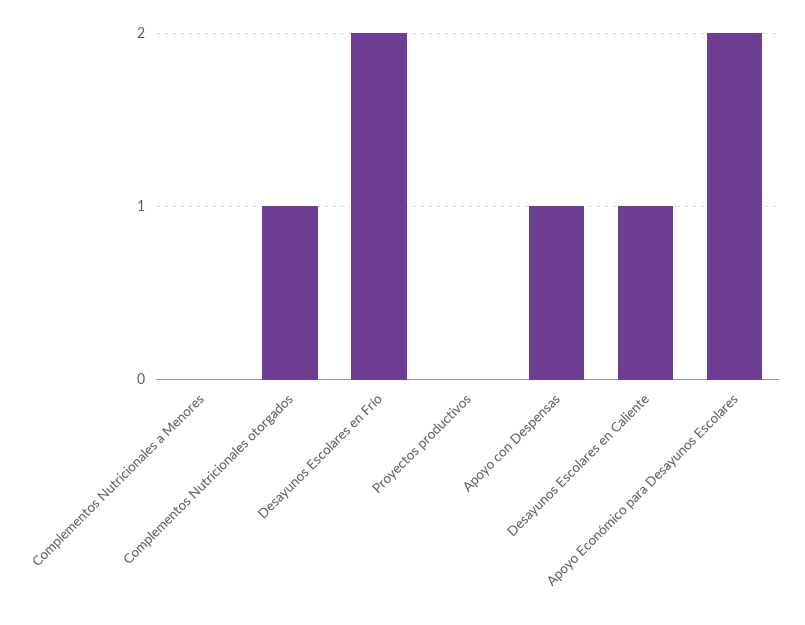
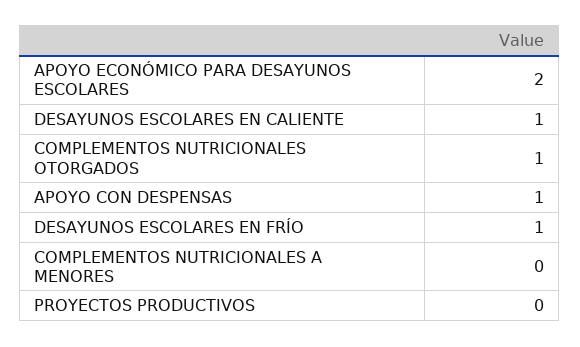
Desayunos Escolares en Frío: 2 -> 1

